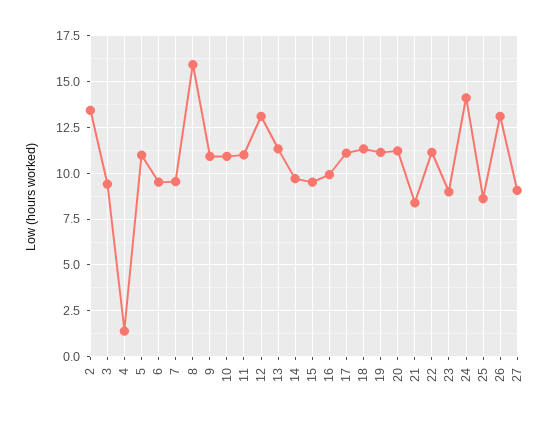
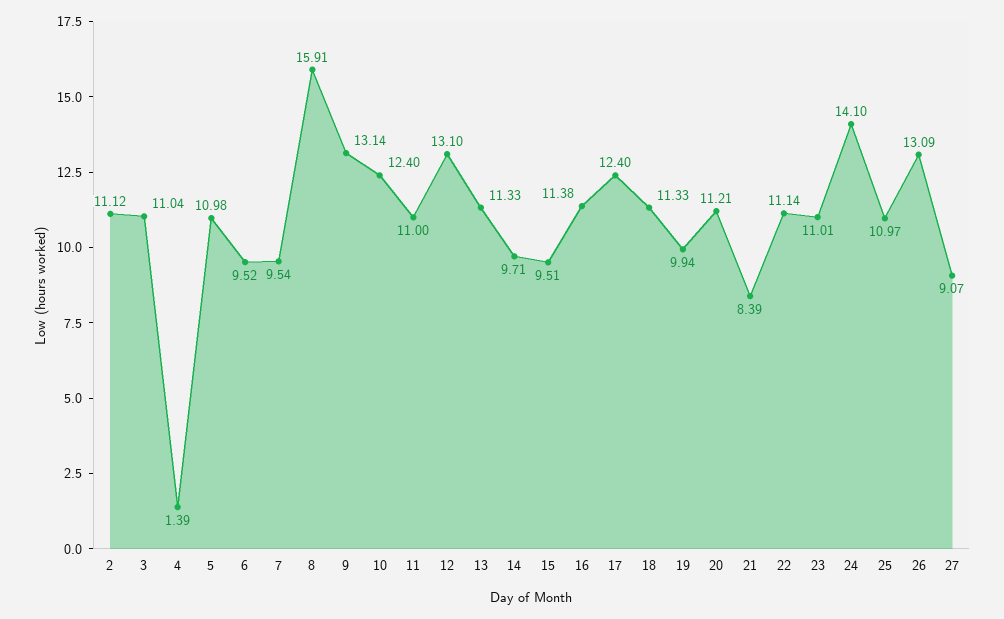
2: 13.5 -> 11.12
3: 9.5 -> 11.04
9: 11 -> 13.14
10: 11 -> 12.4
16: 10 -> 11.38
17: 11 -> 12.4
19: 11 -> 9.94
23: 9 -> 11.01
25: 8.5 -> 10.97

